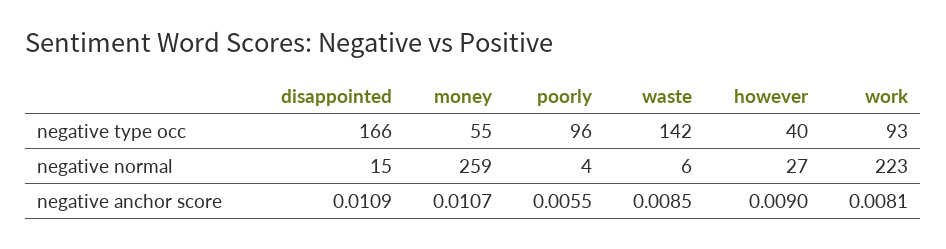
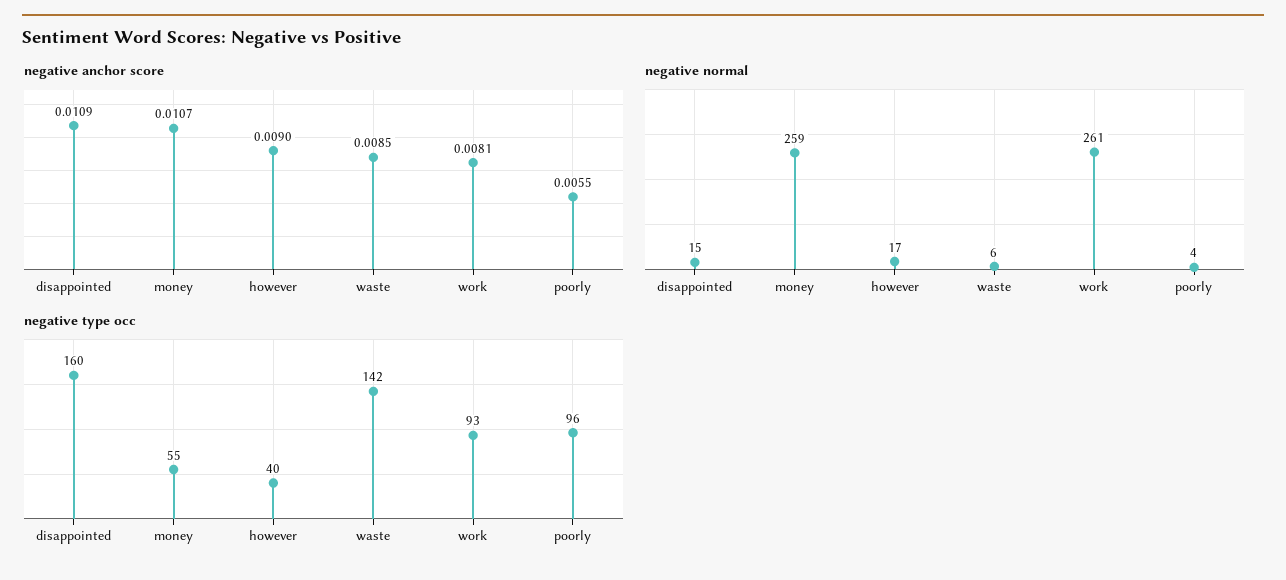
negative type occ, disappointed: 166 -> 160
negative normal, however: 27 -> 17
negative normal, work: 223 -> 261

